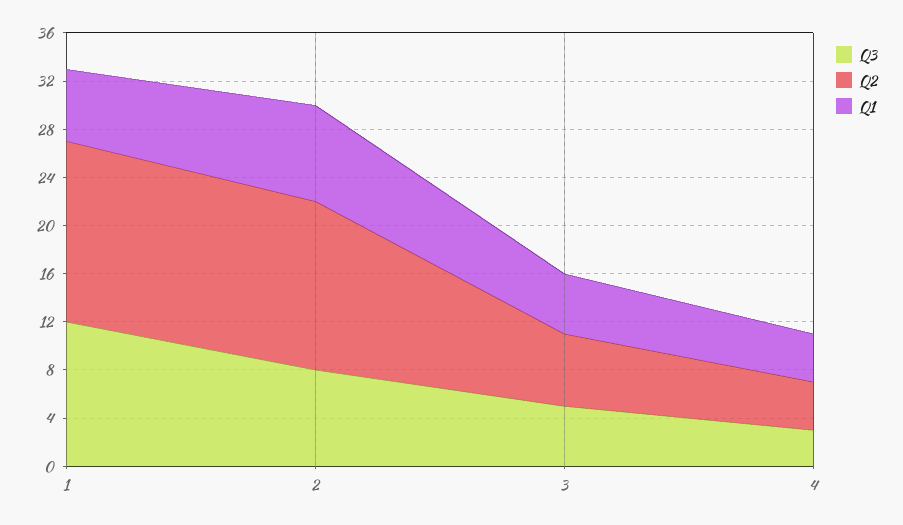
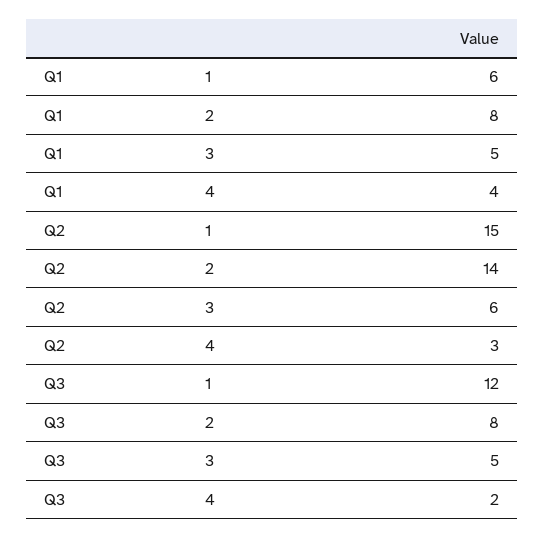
Q3, 4: 3 -> 2
Q2, 4: 4 -> 3

